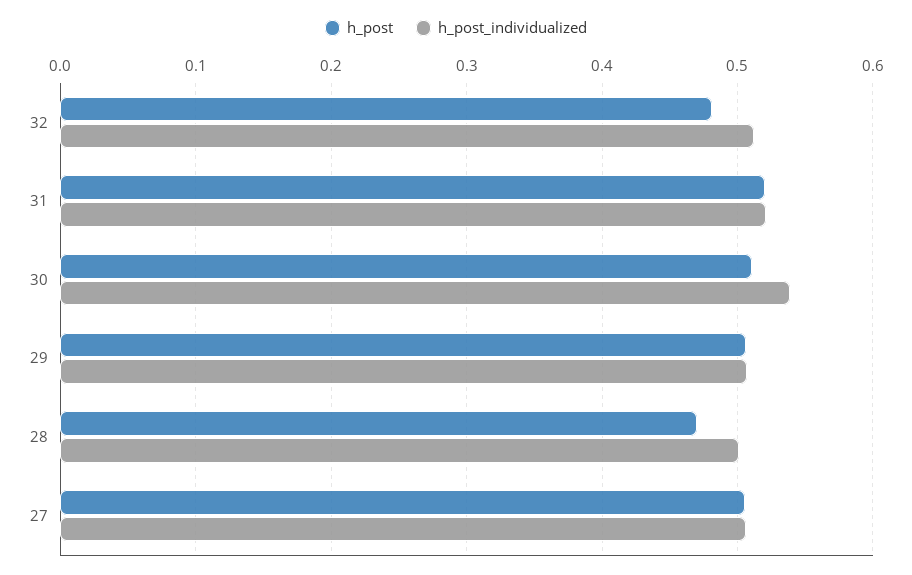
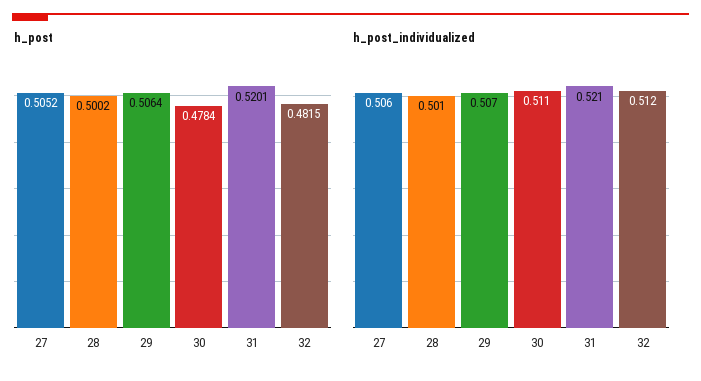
h_post, 30: 0.51 -> 0.4784
h_post_individualized, 30: 0.54 -> 0.511
h_post, 28: 0.47 -> 0.5002

